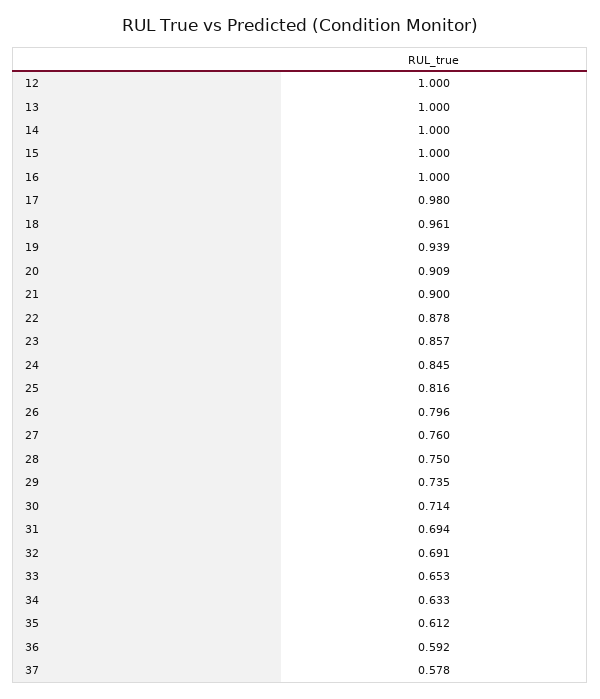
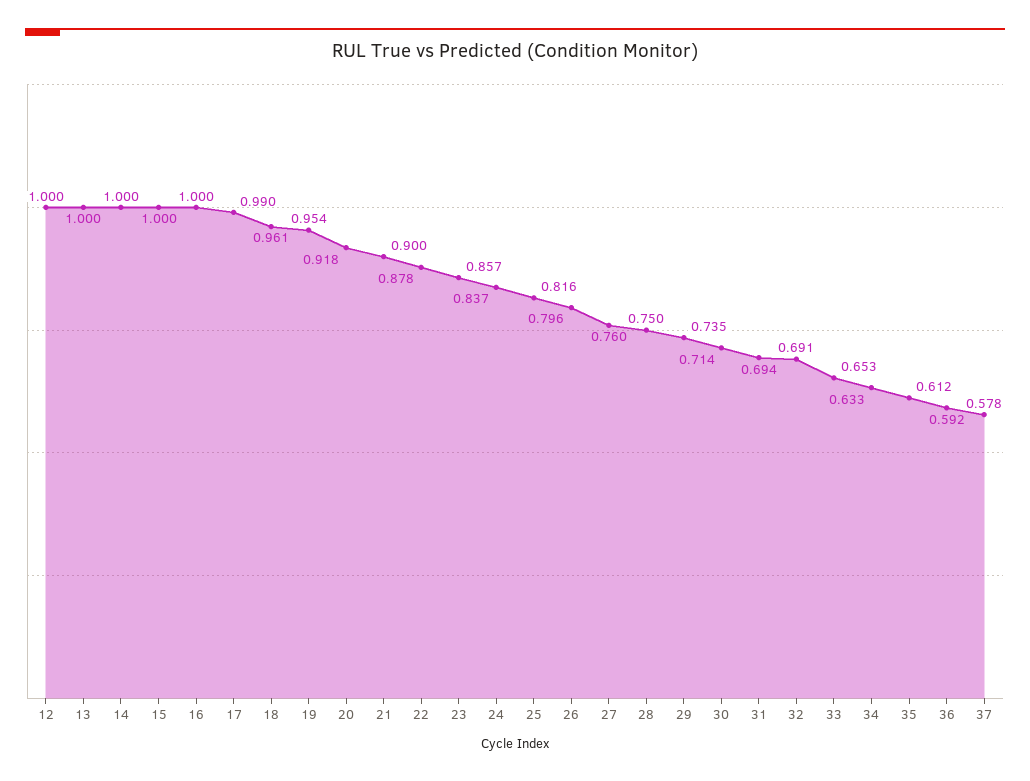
17: 0.98 -> 0.99
19: 0.939 -> 0.954
20: 0.909 -> 0.918
24: 0.845 -> 0.837

